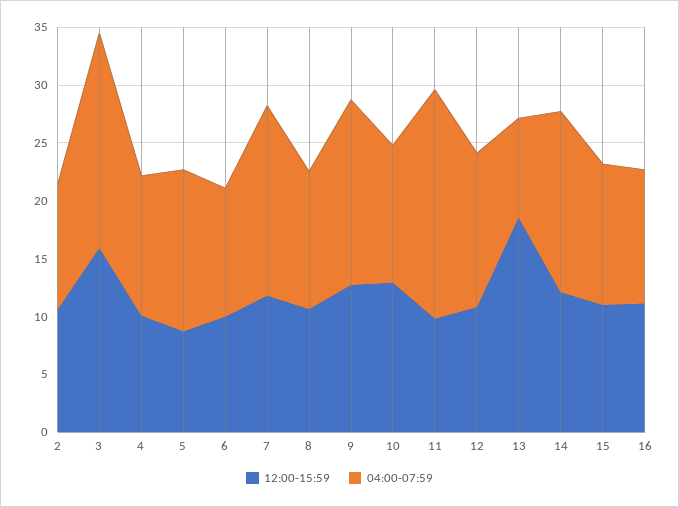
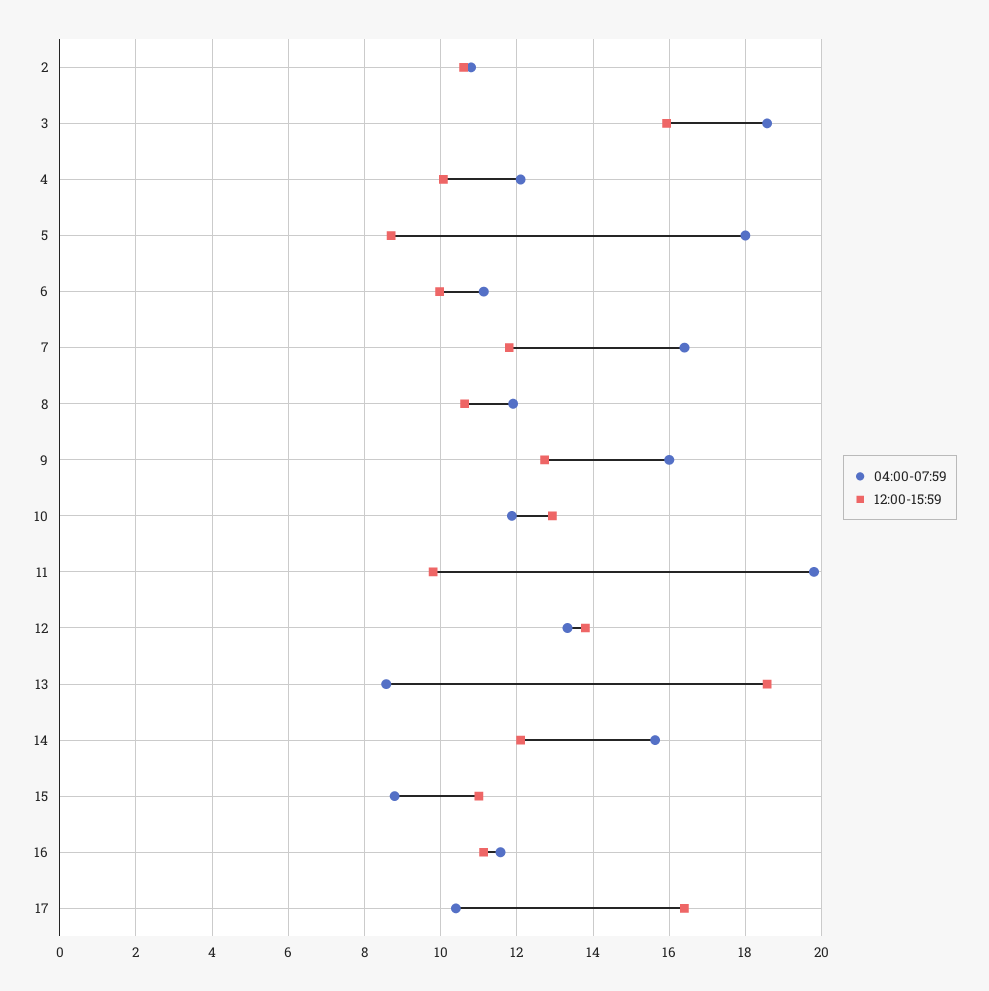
04:00-07:59, 5: 14 -> 18
12:00-15:59, 12: 11 -> 13.8
04:00-07:59, 15: 12 -> 8.8
04:00-07:59, 17: none -> 10.4
12:00-15:59, 17: none -> 16.4

